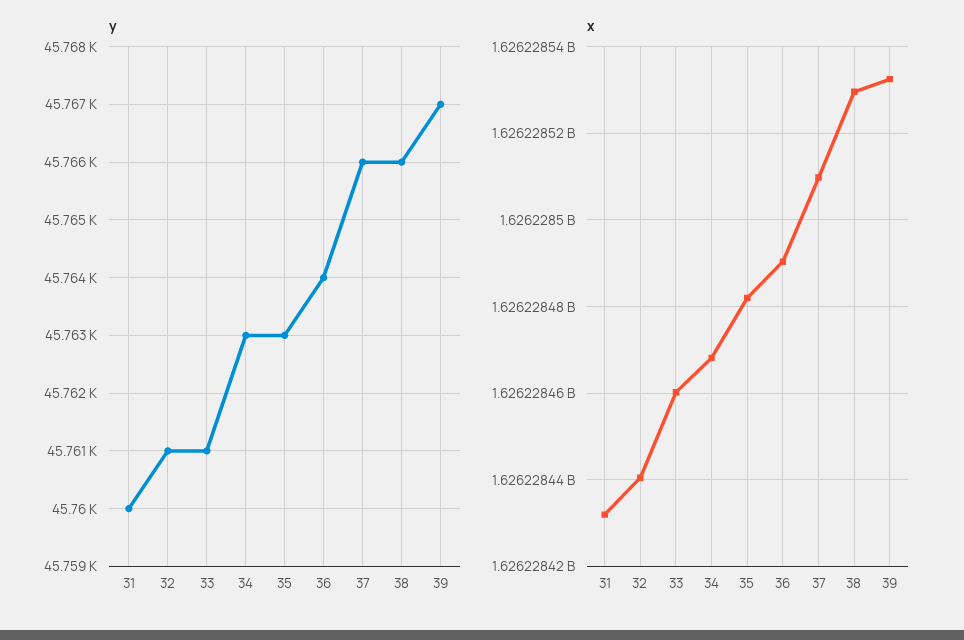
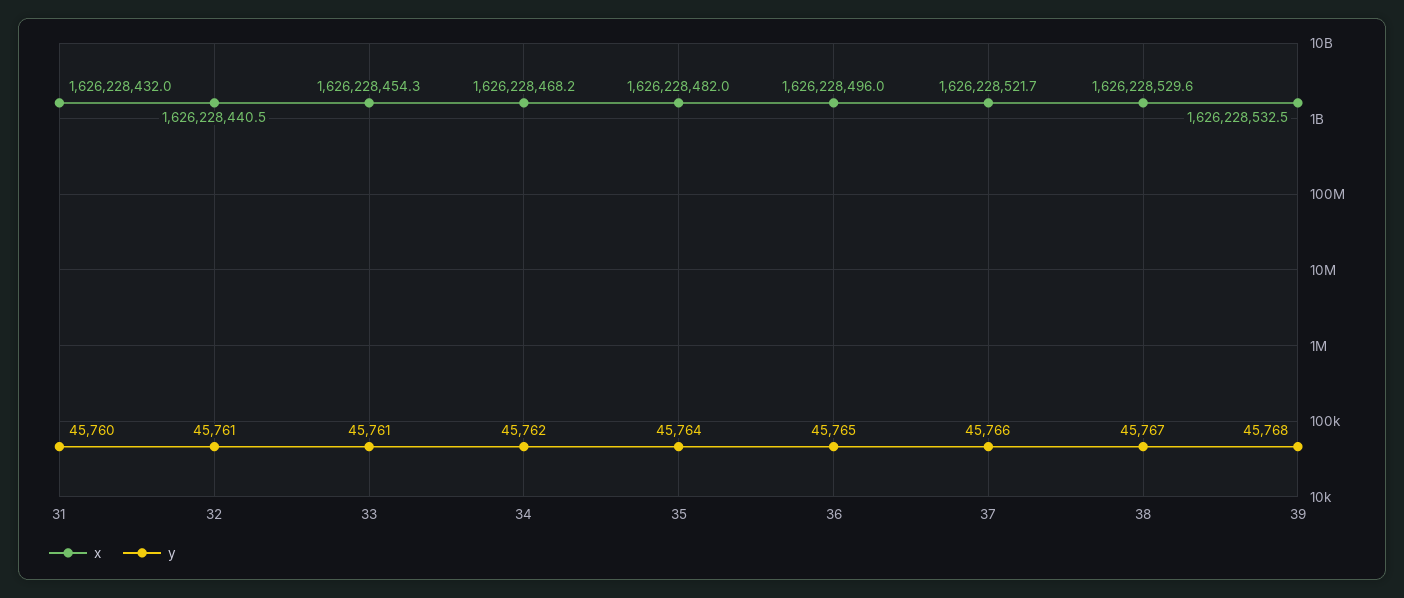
y, 34: 45763 -> 45762
y, 35: 45763 -> 45764
y, 36: 45764 -> 45765
y, 38: 45766 -> 45767
y, 39: 45767 -> 45768
x, 33: 1626228460 -> 1626228454.3
x, 36: 1626228490 -> 1626228496
x, 37: 1626228510 -> 1626228521.7

